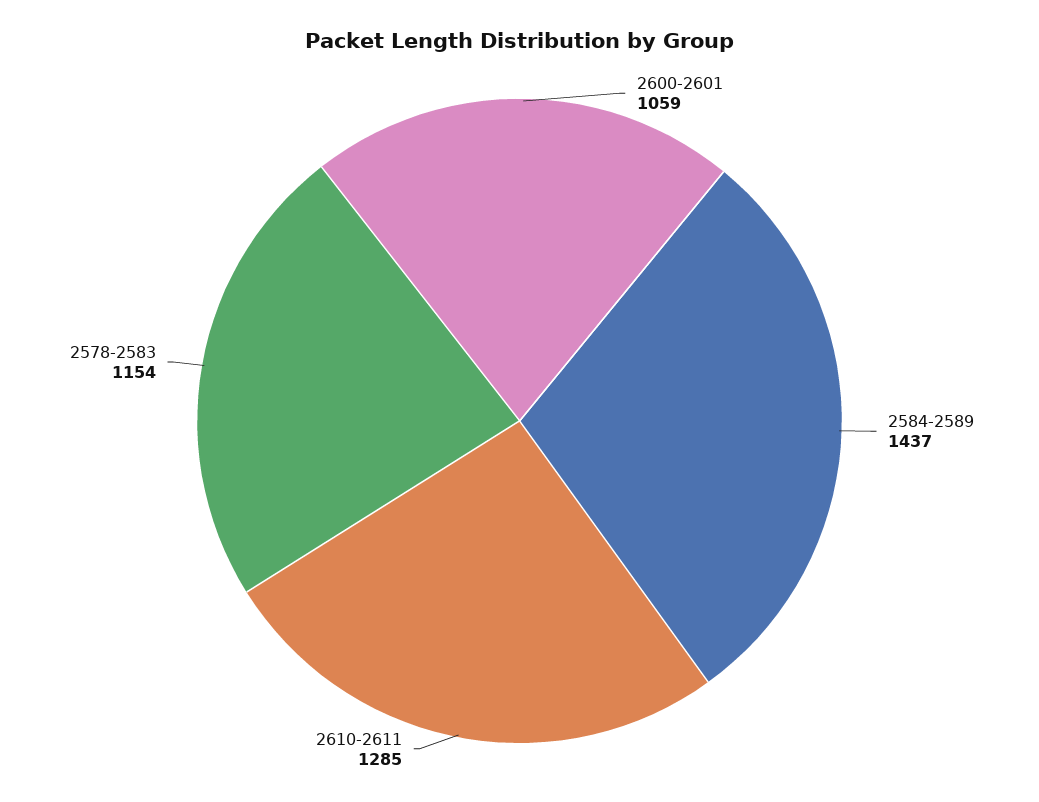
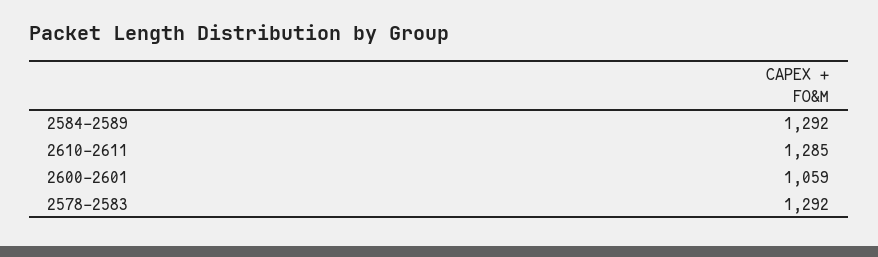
2584-2589: 1437 -> 1292
2578-2583: 1154 -> 1292

